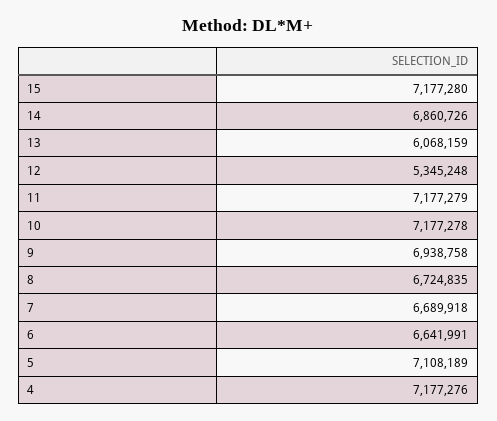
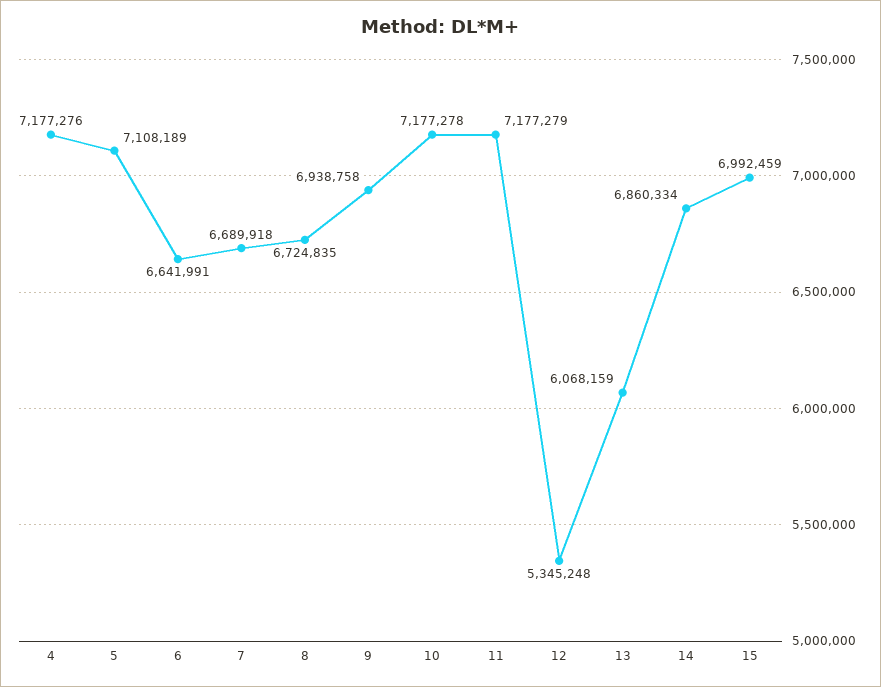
15: 7177280 -> 6992459
14: 6860726 -> 6860334

